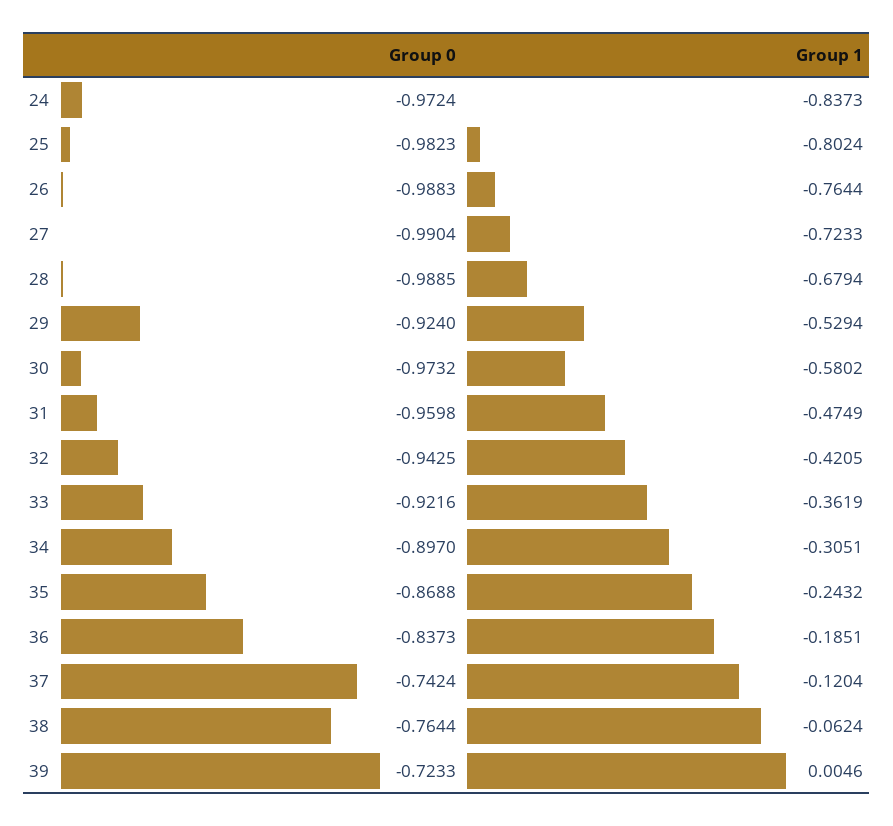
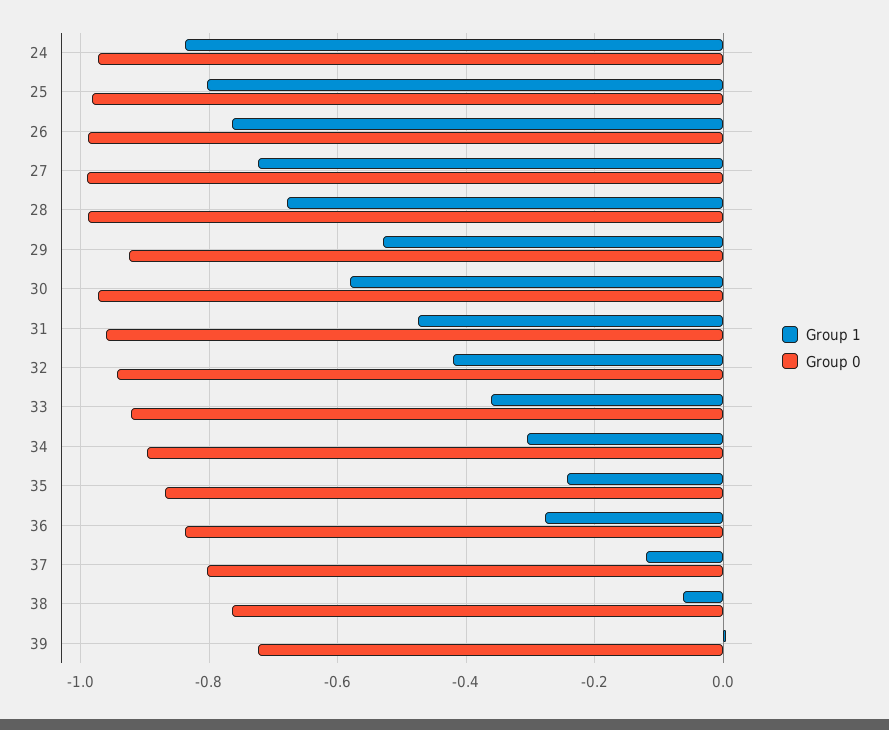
Group 1, 36: -0.1851 -> -0.28
Group 0, 37: -0.7424 -> -0.8

